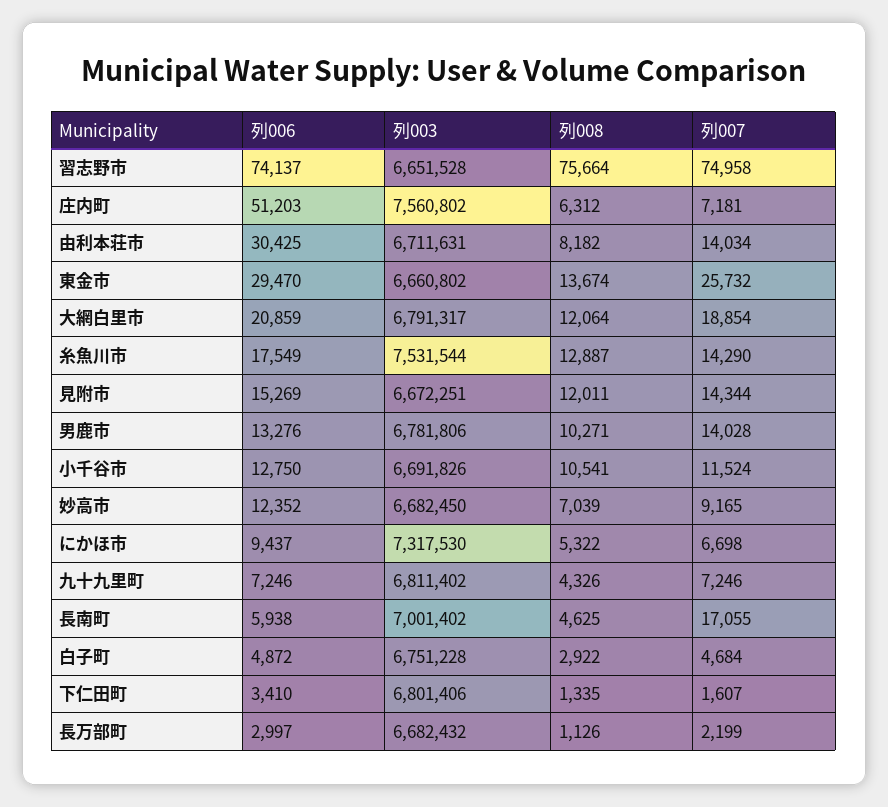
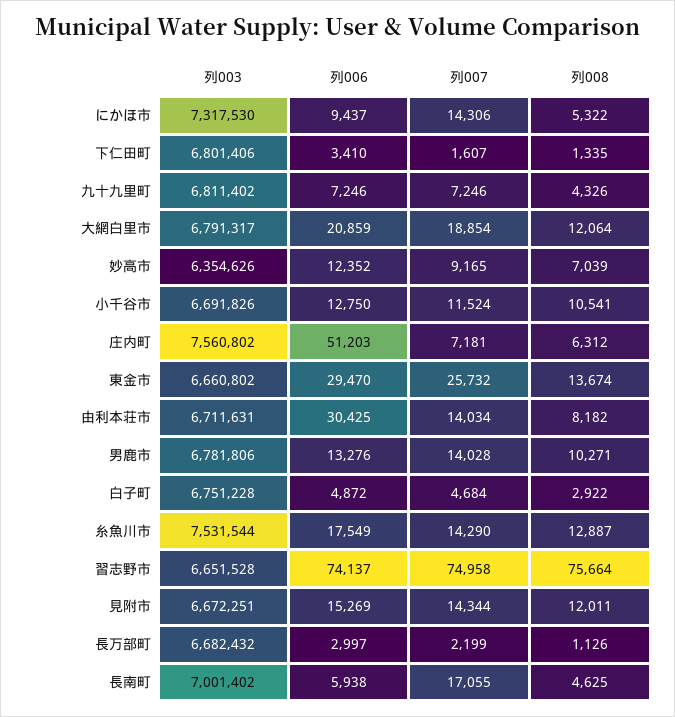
列003, 妙高市: 6682450 -> 6354626
列007, にかほ市: 6698 -> 14306

